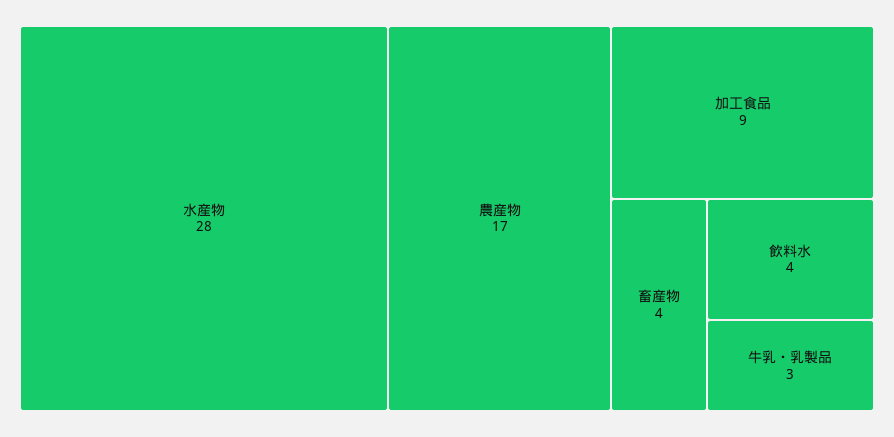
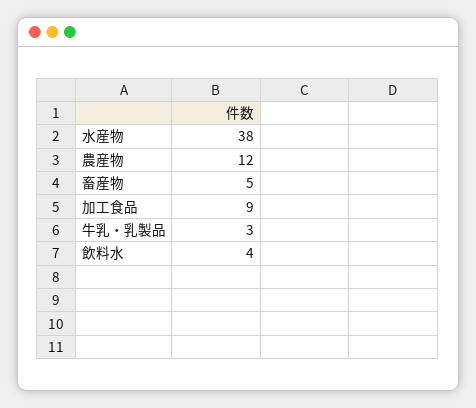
水産物: 28 -> 38
農産物: 17 -> 12
畜産物: 4 -> 5

